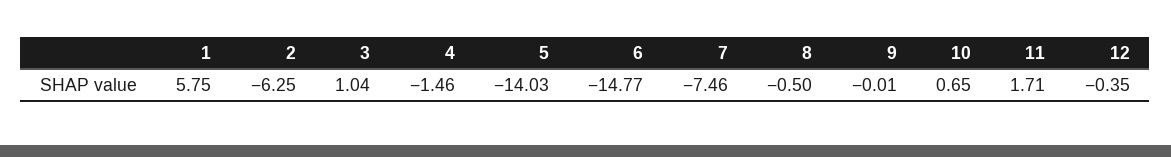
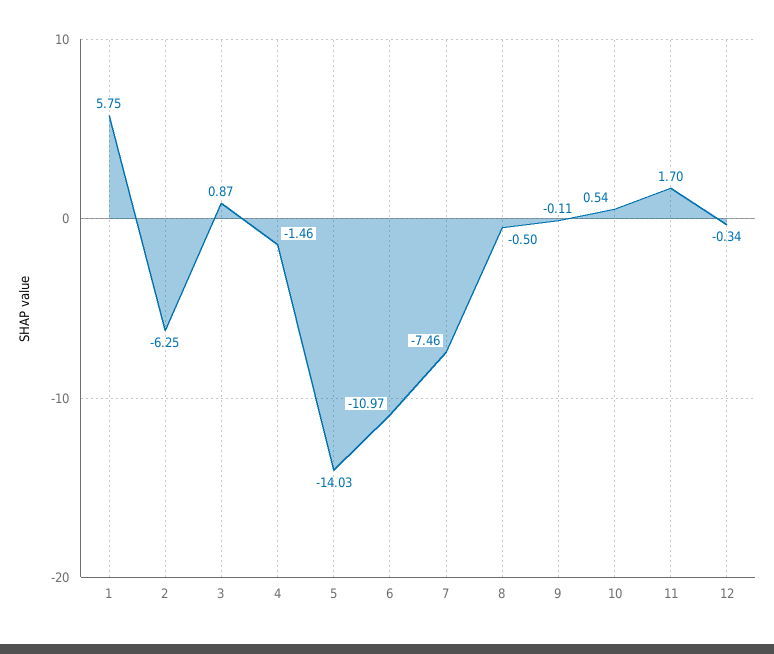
3: 1.04 -> 0.87
6: -14.77 -> -10.97
9: -0.01 -> -0.11
10: 0.65 -> 0.54
11: 1.71 -> 1.7
12: -0.35 -> -0.34

